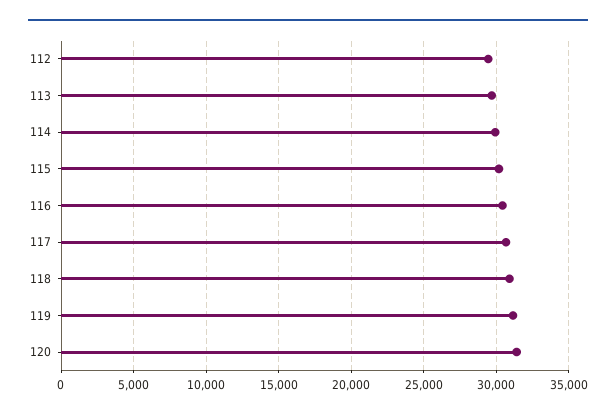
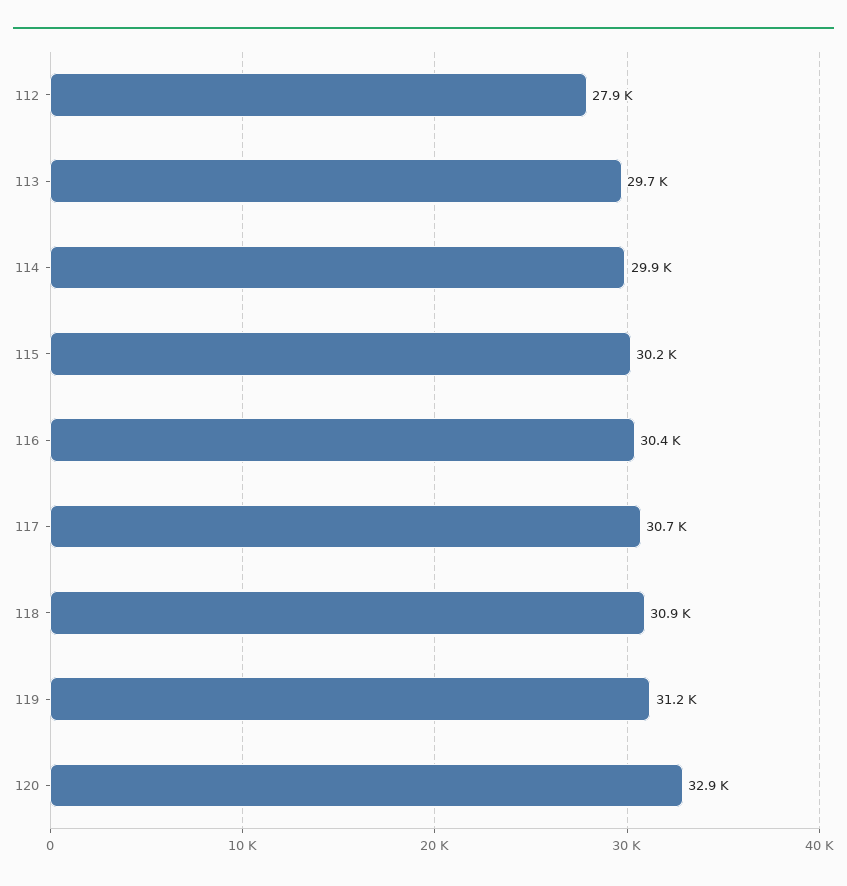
112: 29500 -> 27900
120: 31500 -> 32900

